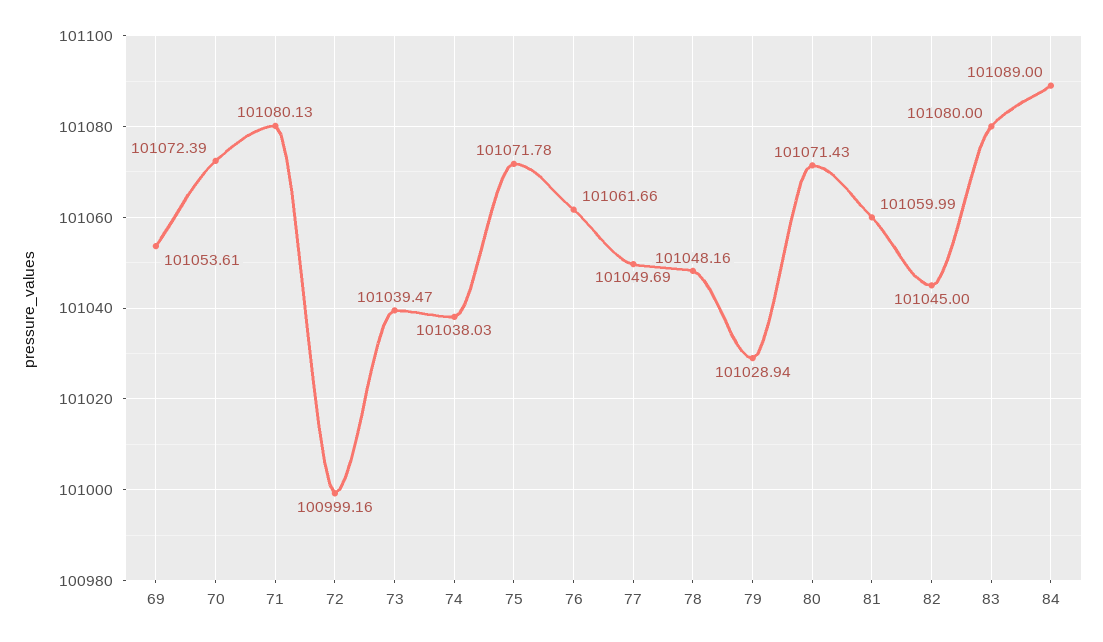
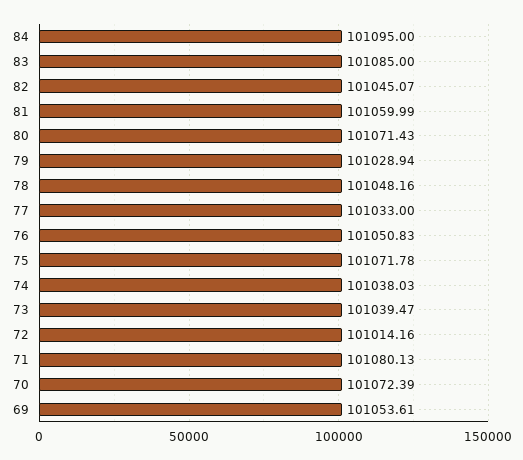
72: 100999.16 -> 101014.16
76: 101061.66 -> 101050.83
77: 101049.69 -> 101033
82: 101045 -> 101045.07
83: 101080 -> 101085
84: 101089 -> 101095

